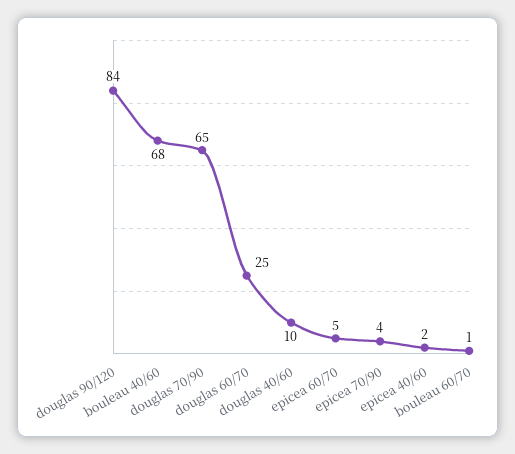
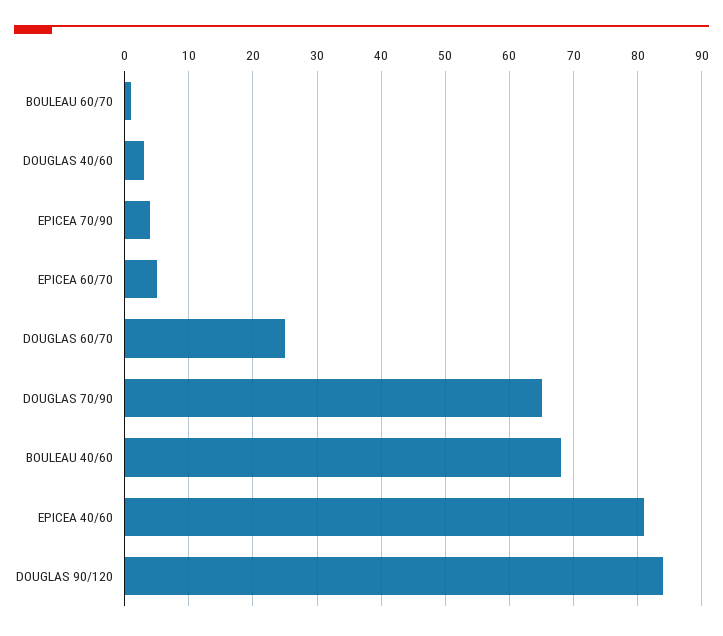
douglas 40/60: 10 -> 3
epicea 40/60: 2 -> 81

